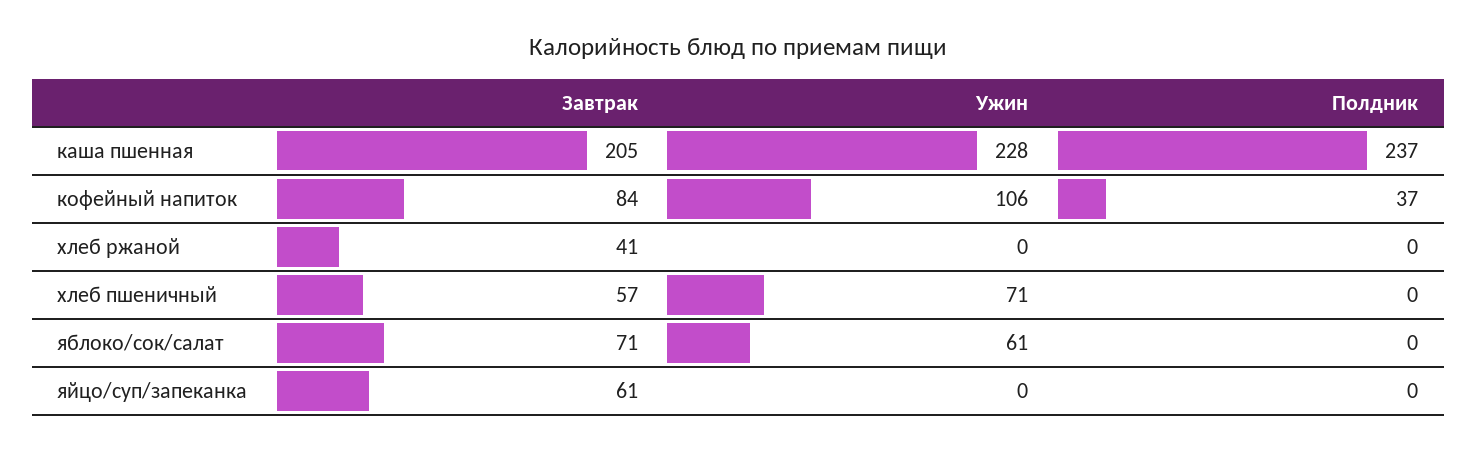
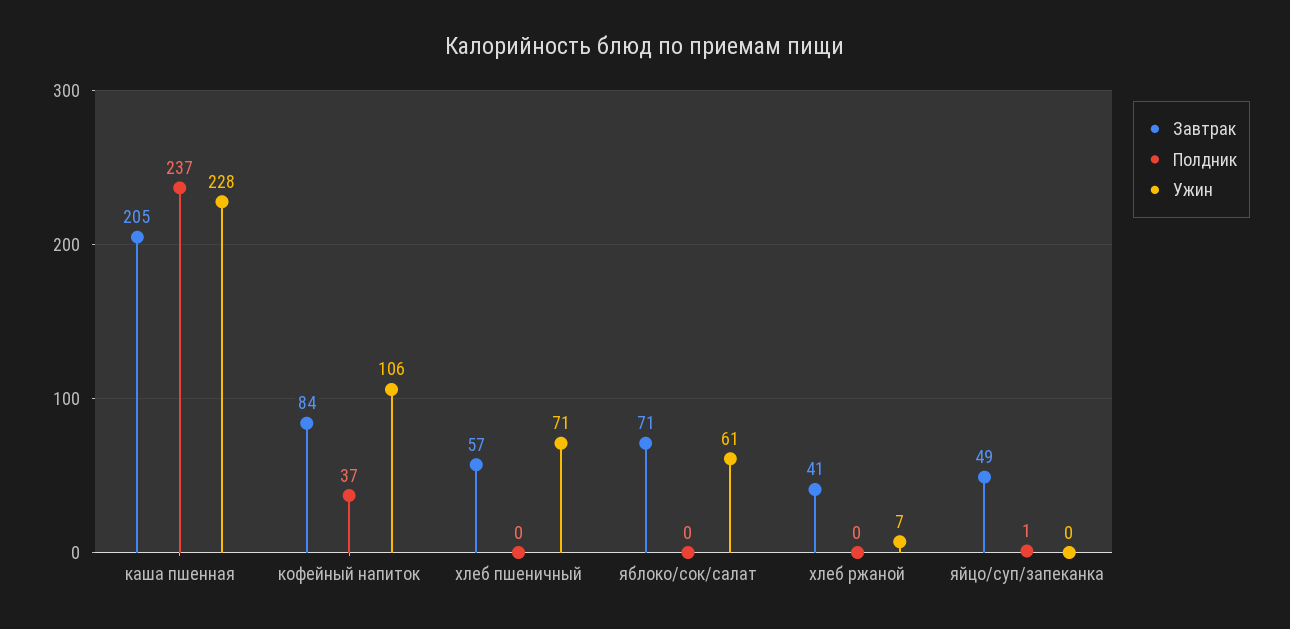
Ужин, хлеб ржаной: 0 -> 7
Завтрак, яйцо/суп/запеканка: 61 -> 49
Полдник, яйцо/суп/запеканка: 0 -> 1

